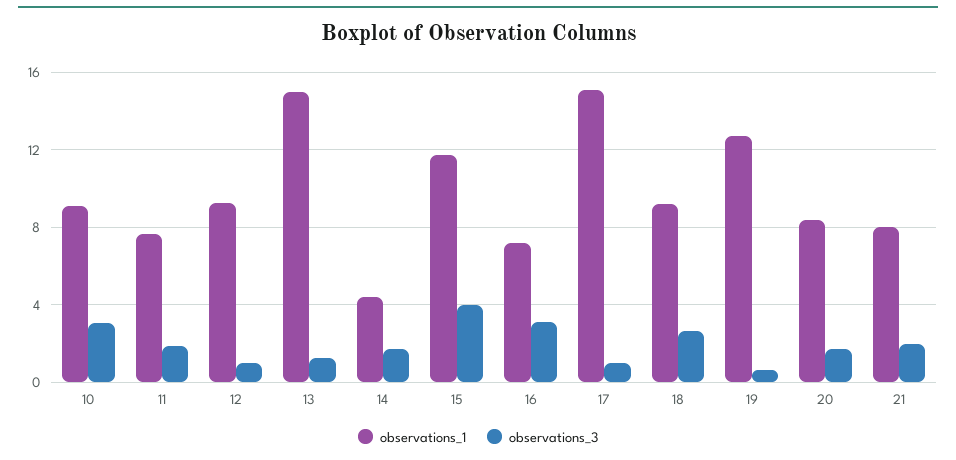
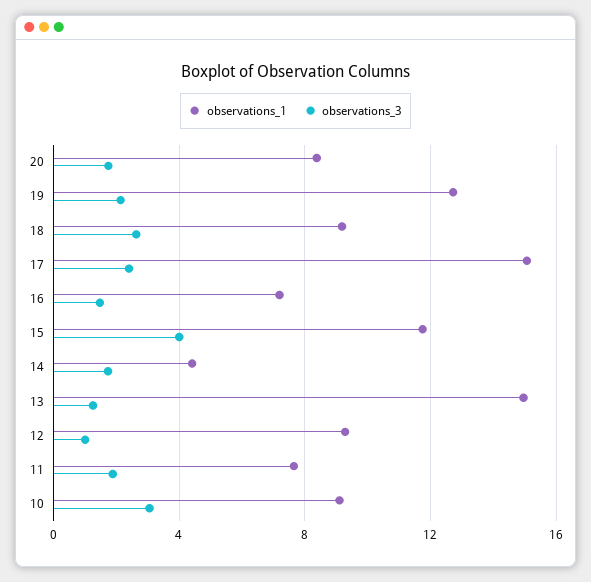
observations_3, 16: 3 -> 1.5
observations_3, 17: 1 -> 2.5
observations_3, 19: 0.5 -> 2
observations_1, 21: 8 -> none
observations_3, 21: 2 -> none

